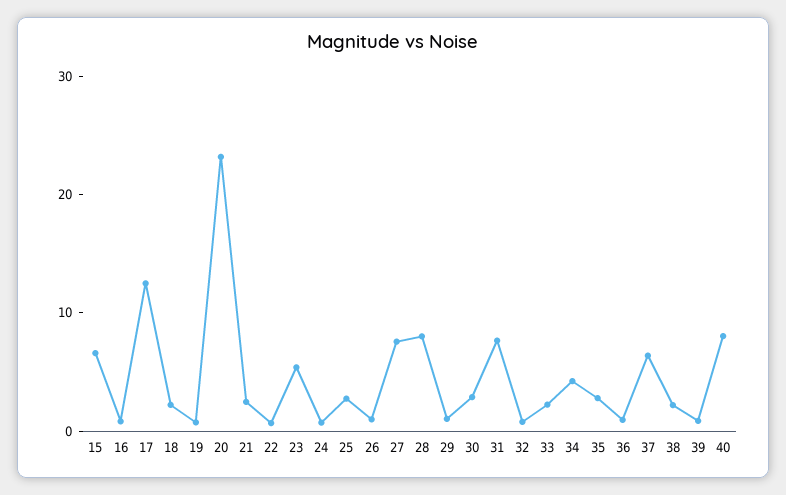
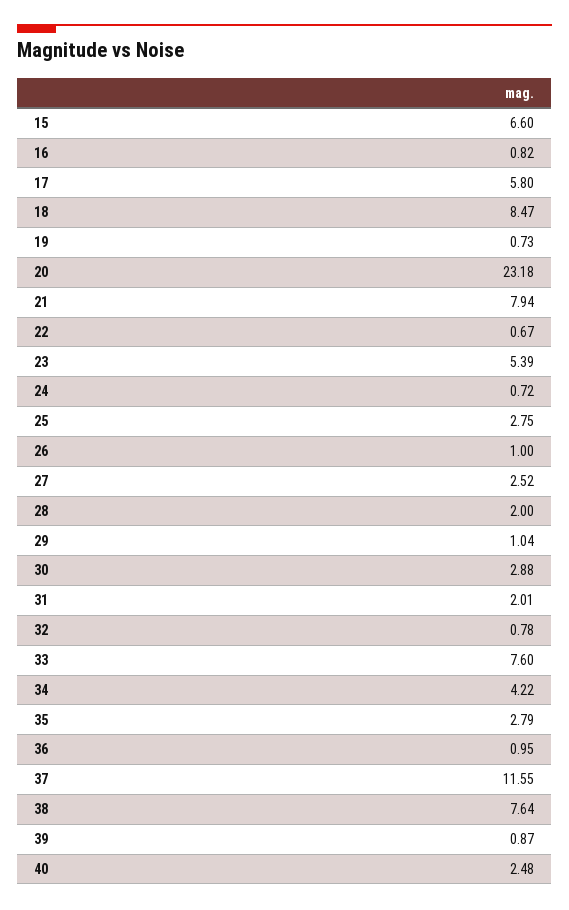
17: 12 -> 5.8
18: 2 -> 8.47
21: 2 -> 7.94
27: 8 -> 2.52
28: 8 -> 2
31: 8 -> 2.01
33: 2 -> 7.6
37: 6 -> 11.55
38: 2 -> 7.64
40: 8 -> 2.48

